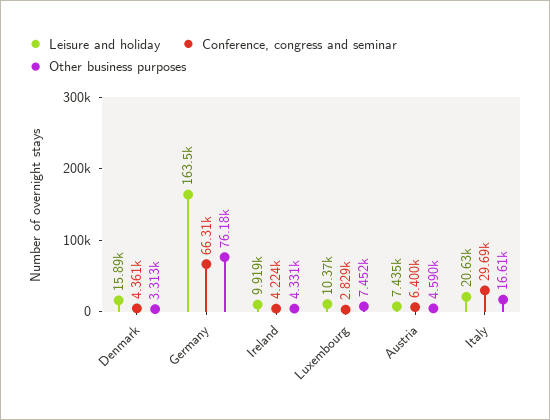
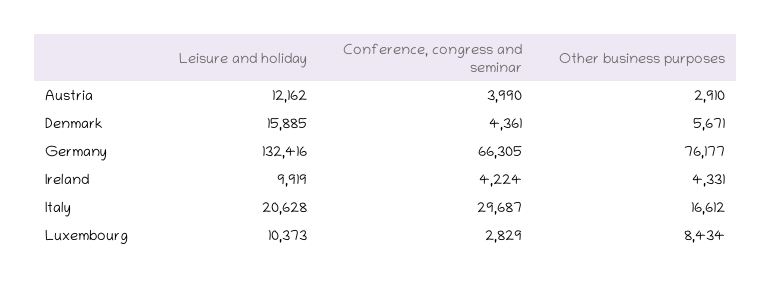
Other business purposes, Denmark: 3313 -> 5671
Leisure and holiday, Germany: 163500 -> 132416
Other business purposes, Luxembourg: 7452 -> 8434
Leisure and holiday, Austria: 7435 -> 12162
Conference, congress and seminar, Austria: 6400 -> 3990
Other business purposes, Austria: 4590 -> 2910

